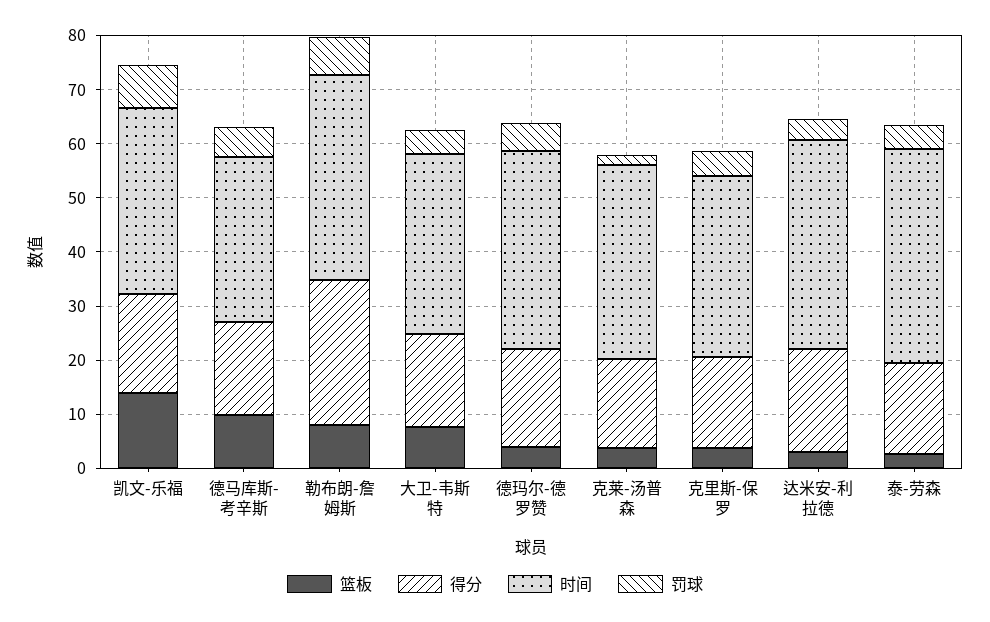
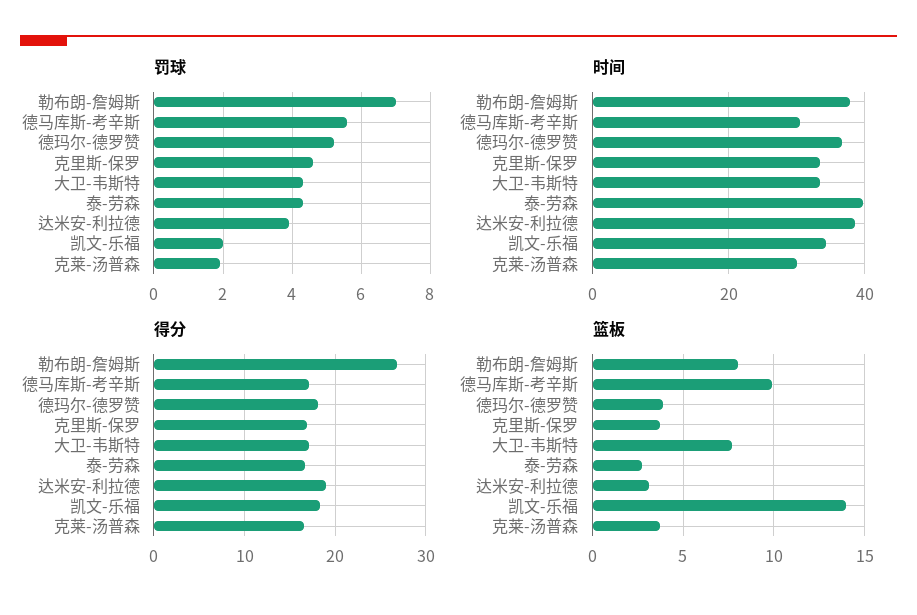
罚球, 凯文-乐福: 8 -> 2
时间, 克莱-汤普森: 36 -> 30

